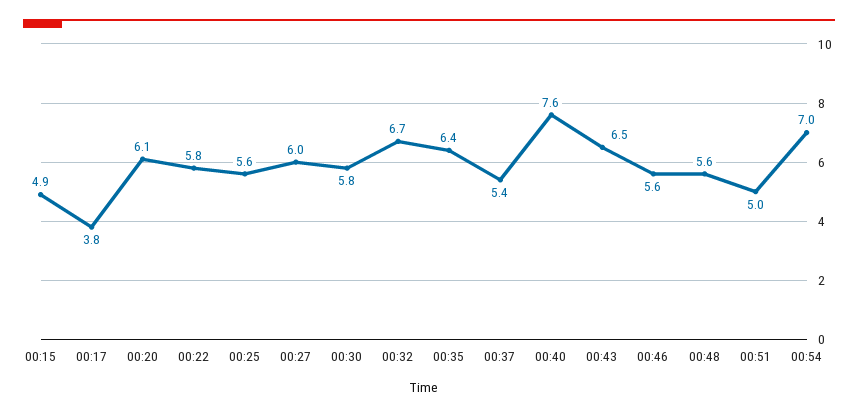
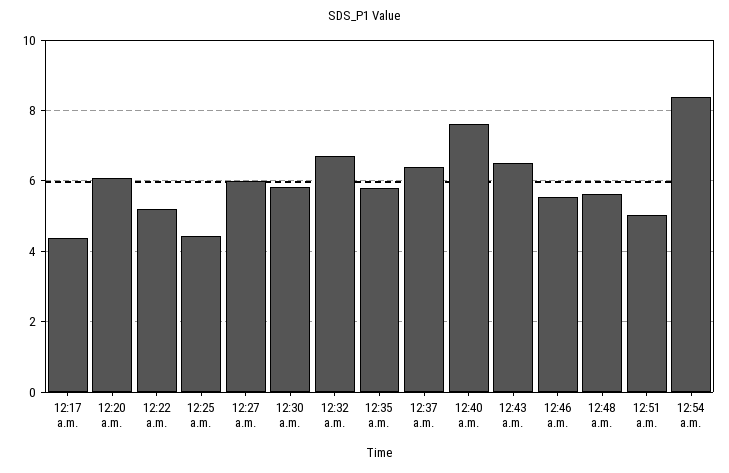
00:15: 4.9 -> none
00:17: 3.8 -> 4.4
00:22: 5.8 -> 5.2
00:25: 5.6 -> 4.4
00:35: 6.4 -> 5.8
00:37: 5.4 -> 6.4
00:54: 7 -> 8.4

